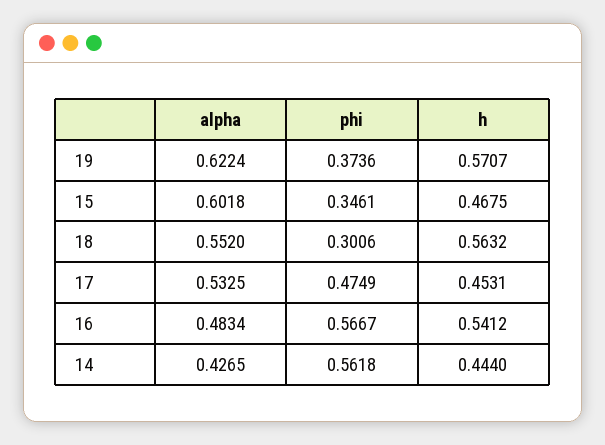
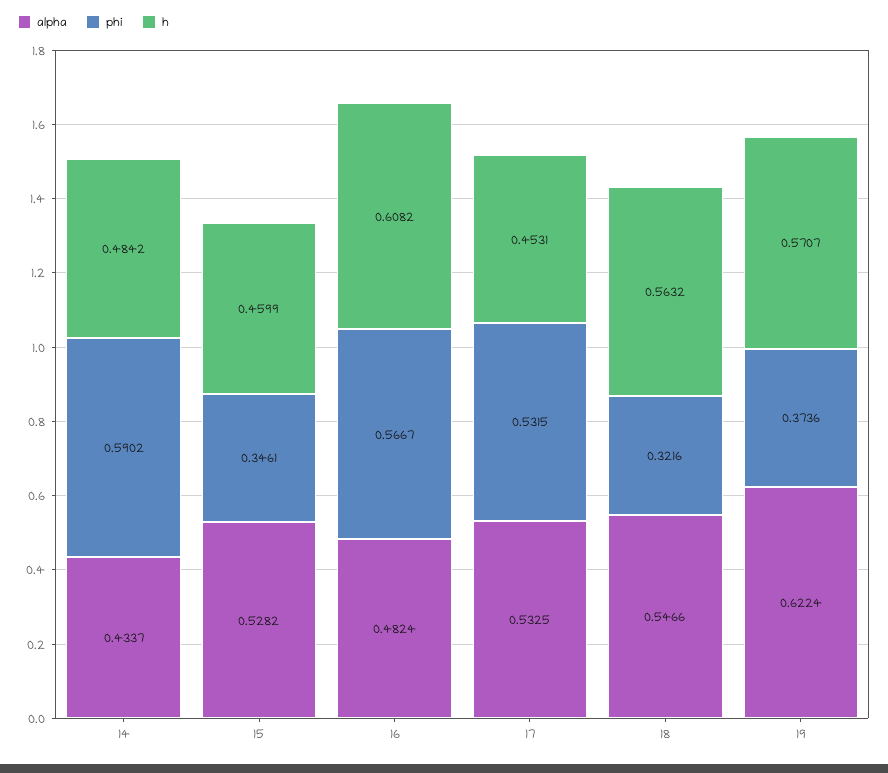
alpha, 15: 0.6018 -> 0.5282
h, 15: 0.4675 -> 0.4599
alpha, 18: 0.552 -> 0.5466
phi, 18: 0.3006 -> 0.3216
phi, 17: 0.4749 -> 0.5315
alpha, 16: 0.4834 -> 0.4824
h, 16: 0.5412 -> 0.6082
alpha, 14: 0.4265 -> 0.4337
phi, 14: 0.5618 -> 0.5902
h, 14: 0.444 -> 0.4842

